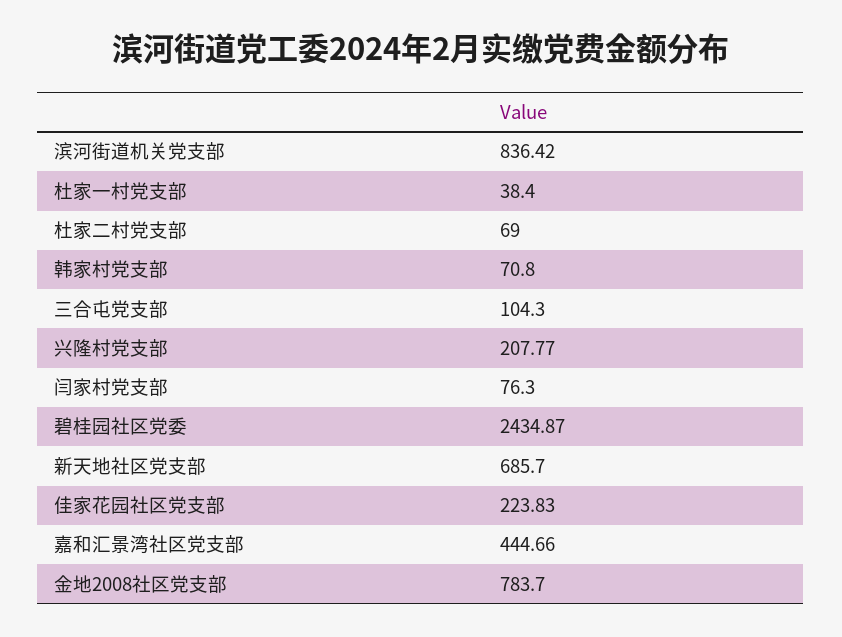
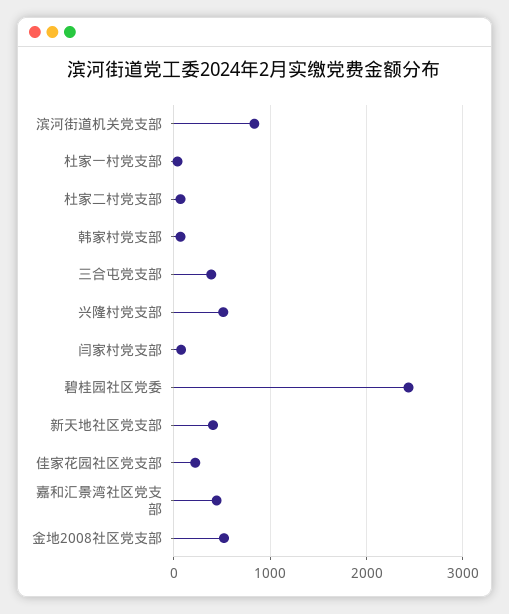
三合屯党支部: 104.3 -> 400
兴隆村党支部: 207.77 -> 500
新天地社区党支部: 685.7 -> 400
金地2008社区党支部: 783.7 -> 500

